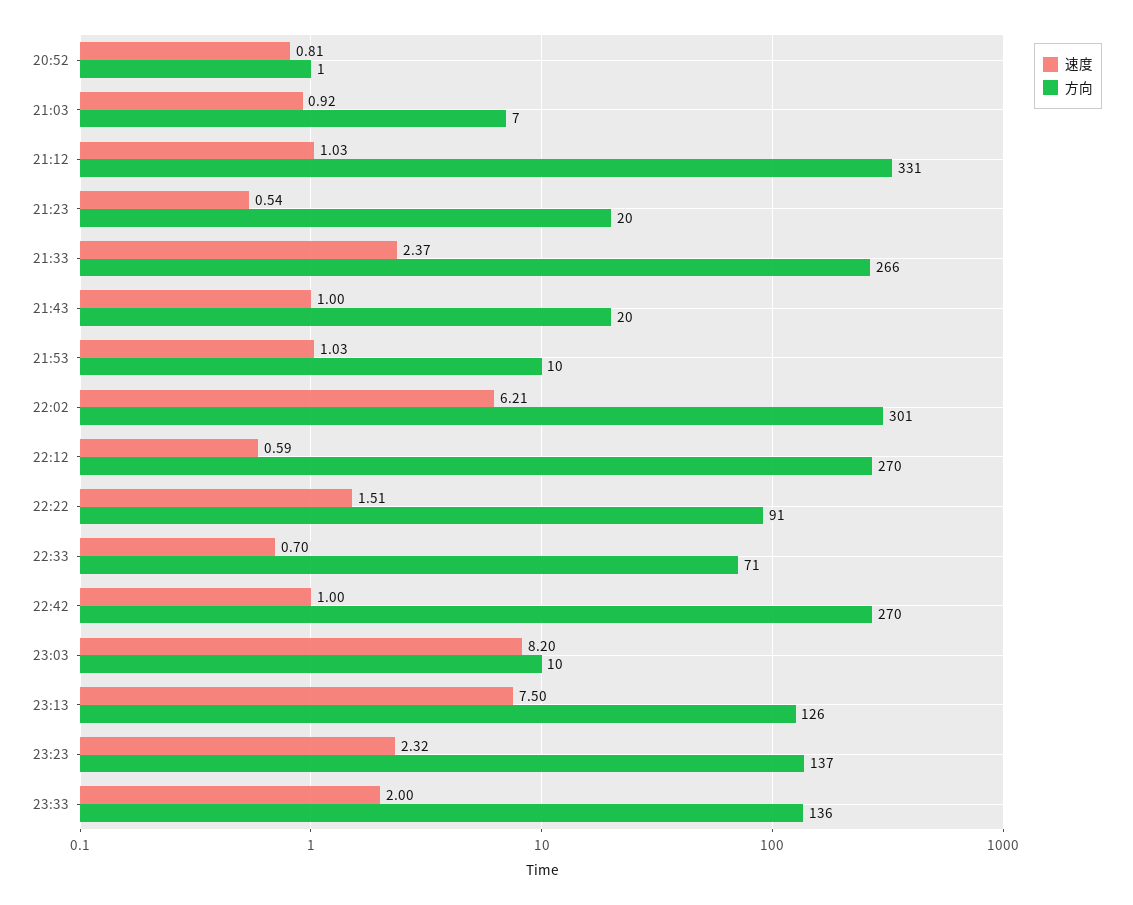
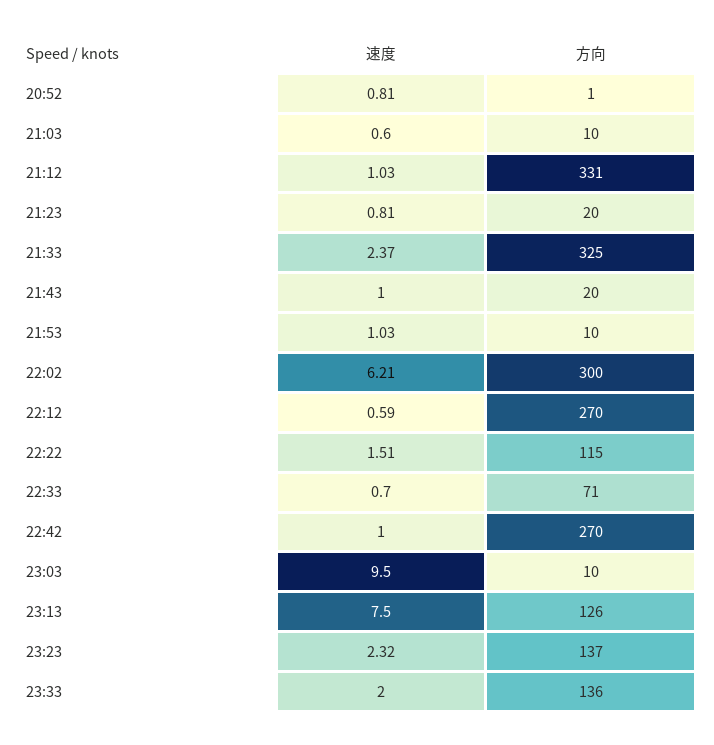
速度, 21:03: 0.92 -> 0.6
方向, 21:03: 7 -> 10
速度, 21:23: 0.54 -> 0.81
方向, 21:33: 266 -> 325
方向, 22:02: 301 -> 300
方向, 22:22: 91 -> 115
速度, 23:03: 8.2 -> 9.5

